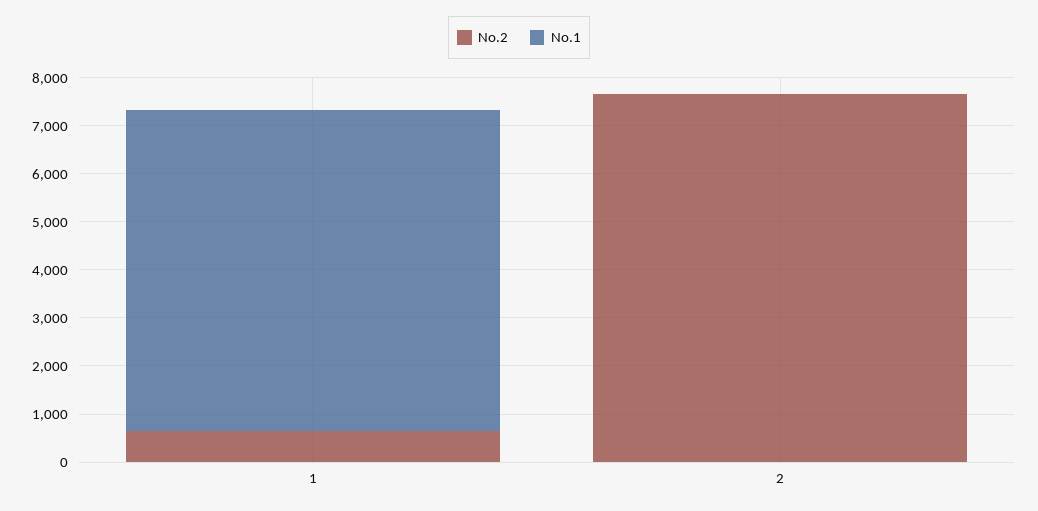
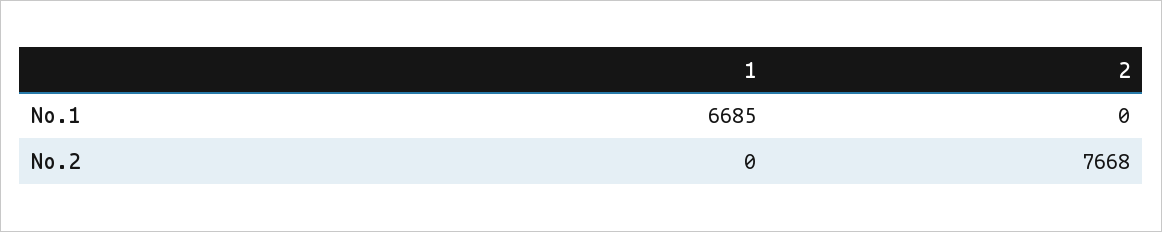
No.2, 1: 600 -> 0

